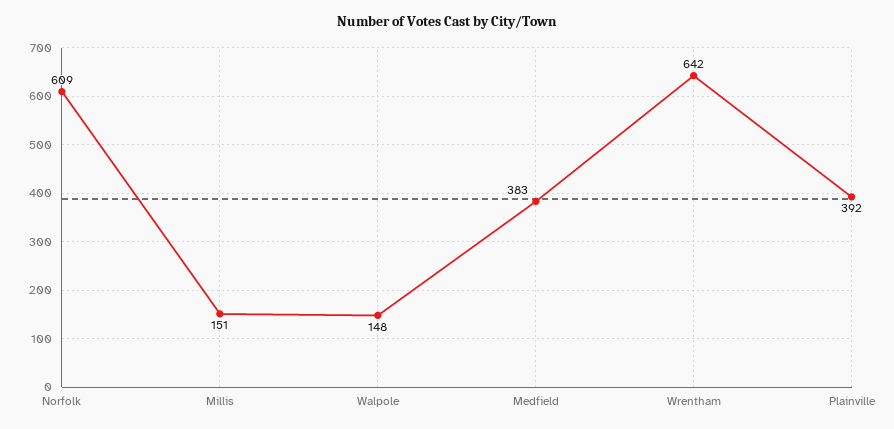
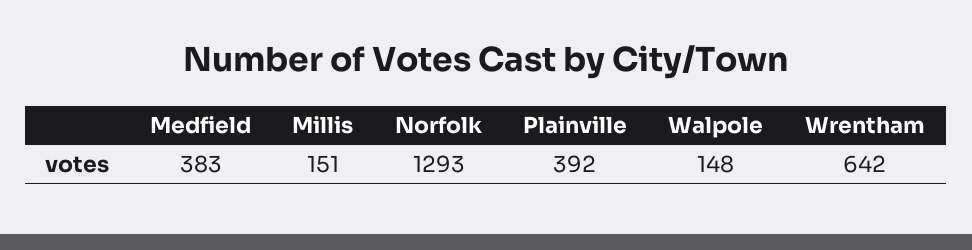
Norfolk: 609 -> 1293

